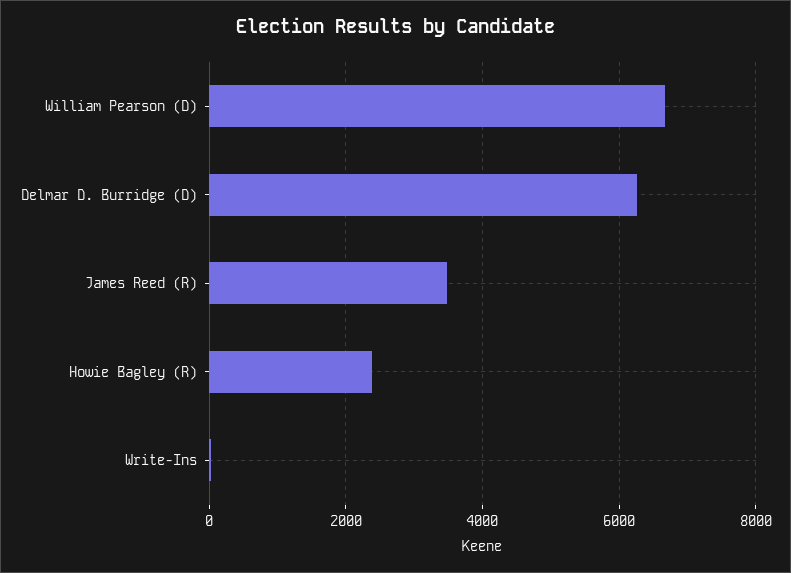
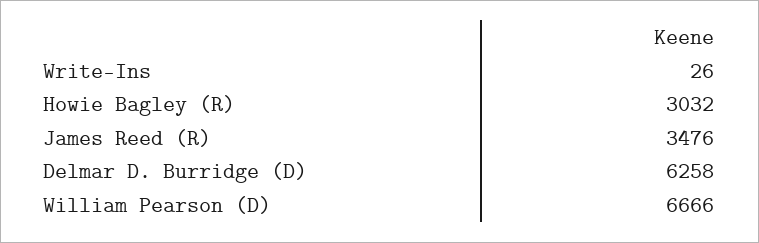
Howie Bagley (R): 2400 -> 3032

